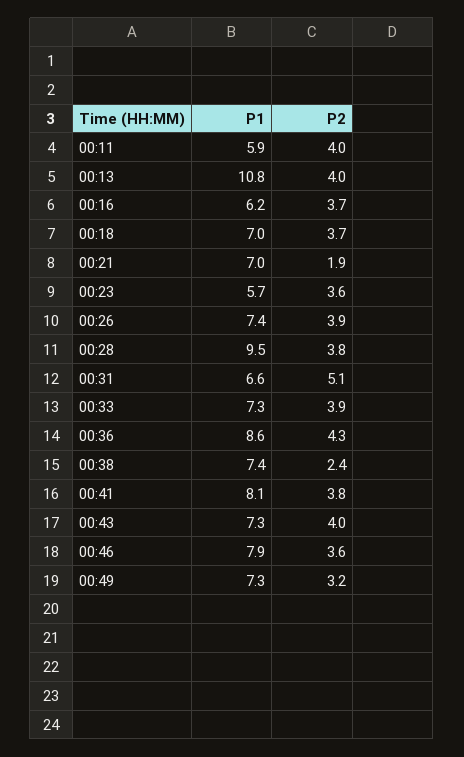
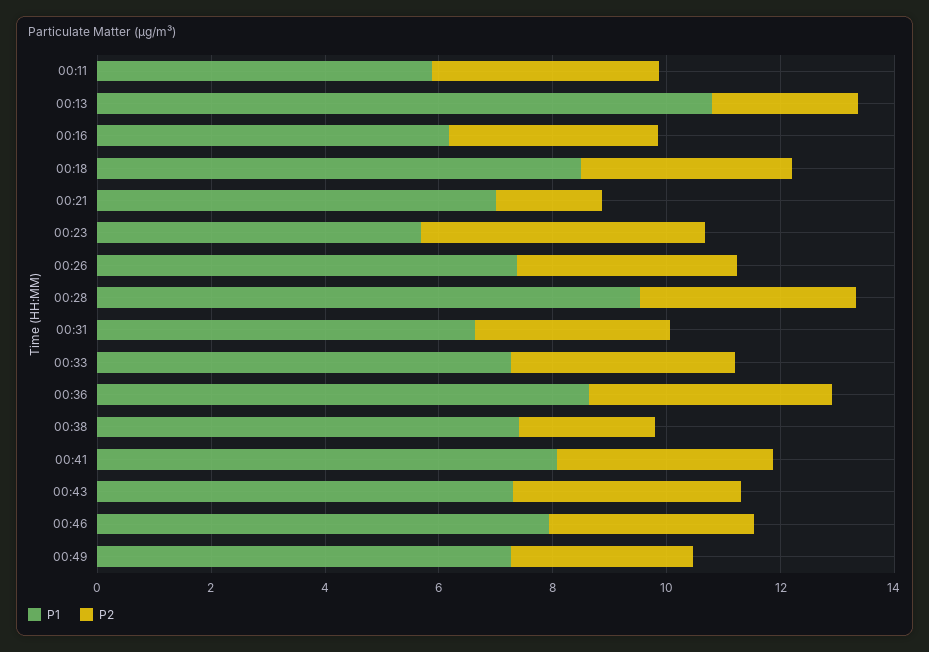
P2, 00:13: 4 -> 2.5
P1, 00:18: 7 -> 8.5
P2, 00:23: 3.6 -> 5
P2, 00:31: 5.1 -> 3.5

